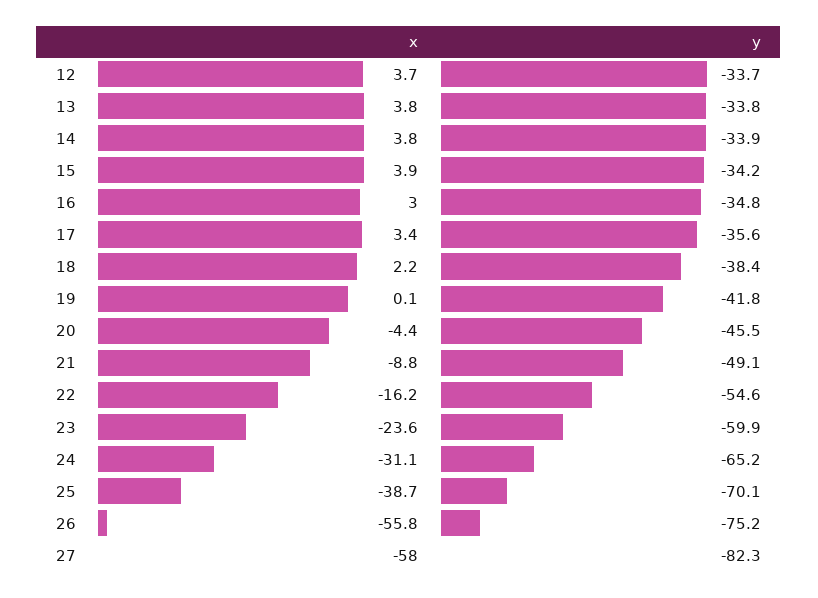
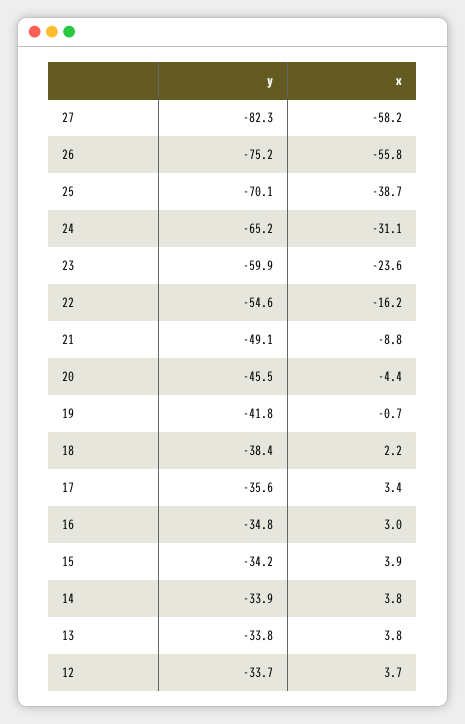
x, 19: 0.1 -> -0.7
x, 27: -58 -> -58.2

